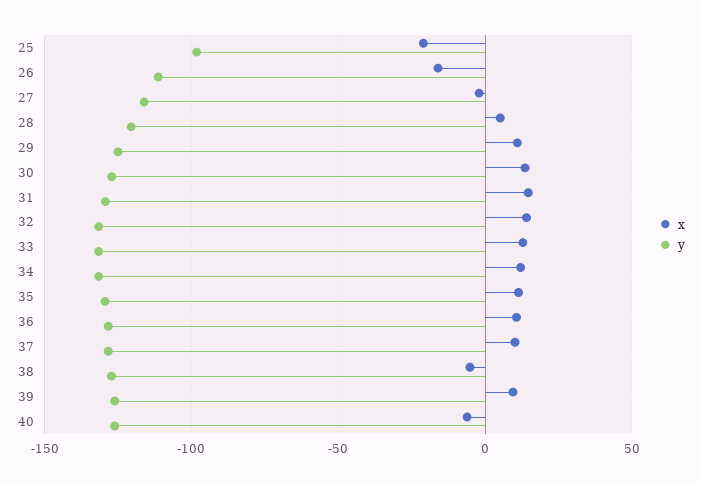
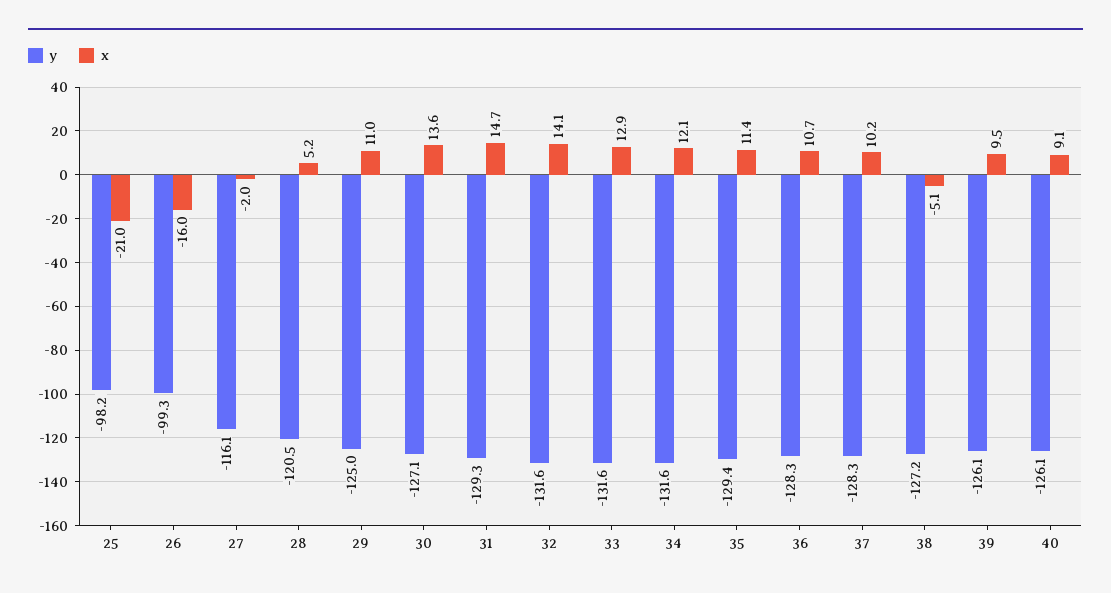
y, 26: -110 -> -99.3
x, 40: -5 -> 9.1

